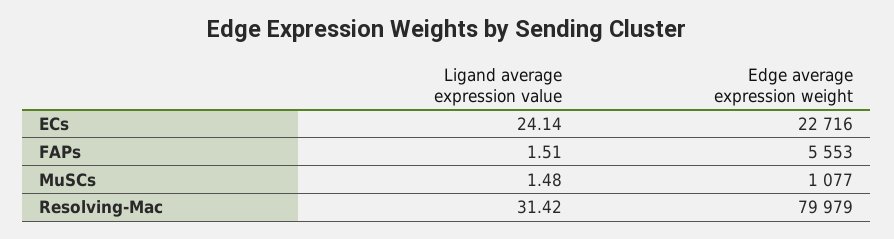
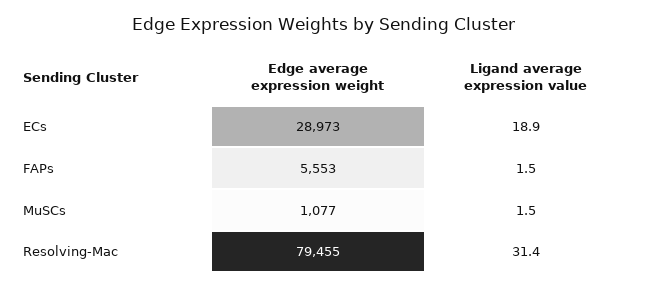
Ligand average expression value, ECs: 24.14 -> 18.9
Edge average expression weight, ECs: 22716 -> 28973
Edge average expression weight, Resolving-Mac: 79979 -> 79455

